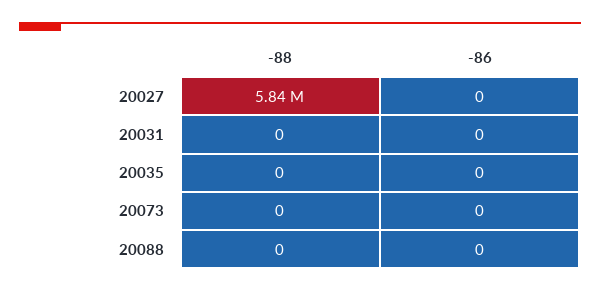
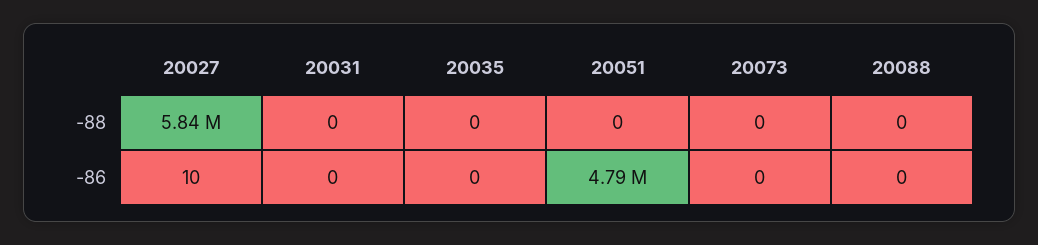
-86, 20027: 0 -> 10
-88, 20051: none -> 0
-86, 20051: none -> 4790000

